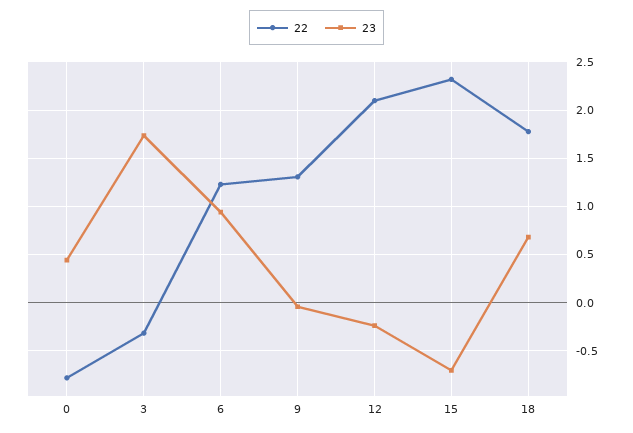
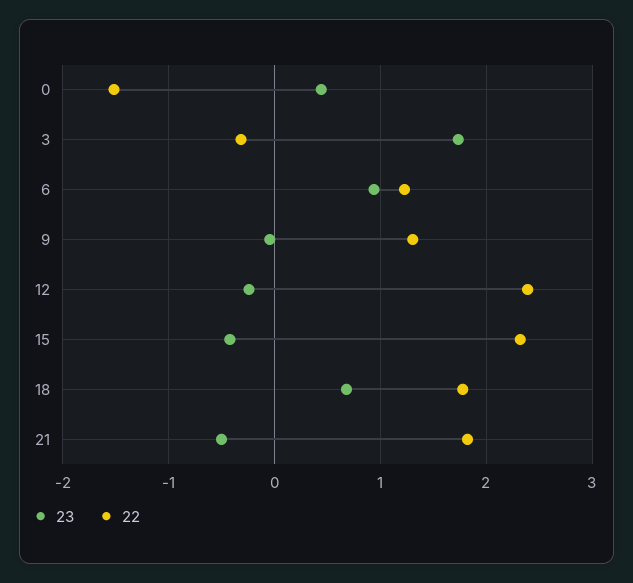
22, 0: -0.8 -> -1.5
22, 12: 2.1 -> 2.4
23, 15: -0.7 -> -0.4
23, 21: none -> -0.5
22, 21: none -> 1.8

